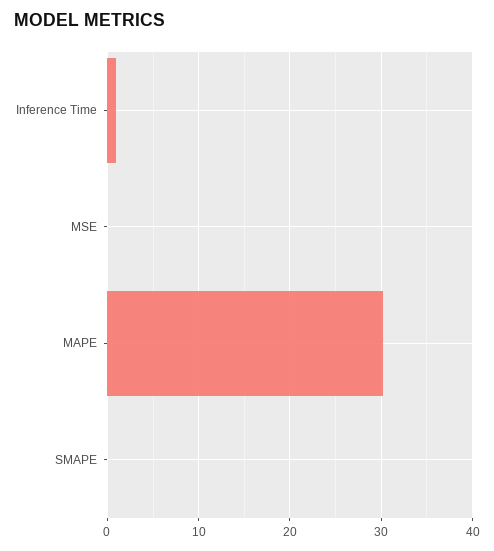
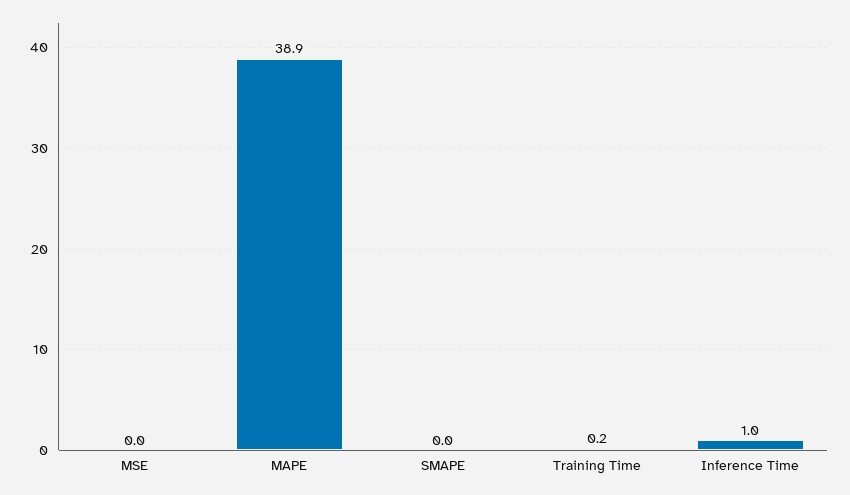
MAPE: 30 -> 38.9
Training Time: none -> 0.2

